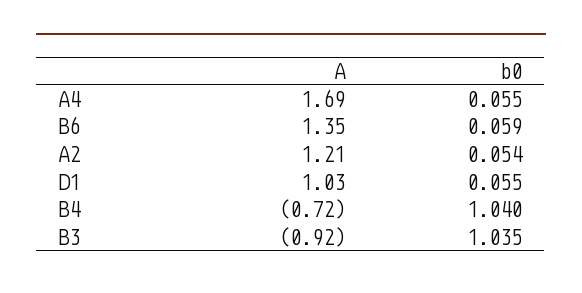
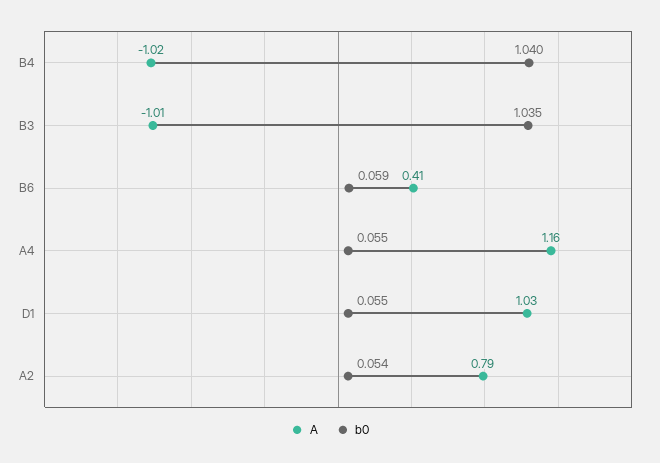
A, A4: 1.69 -> 1.16
A, B6: 1.35 -> 0.41
A, A2: 1.21 -> 0.79
A, B4: -0.72 -> -1.02
A, B3: -0.92 -> -1.01

